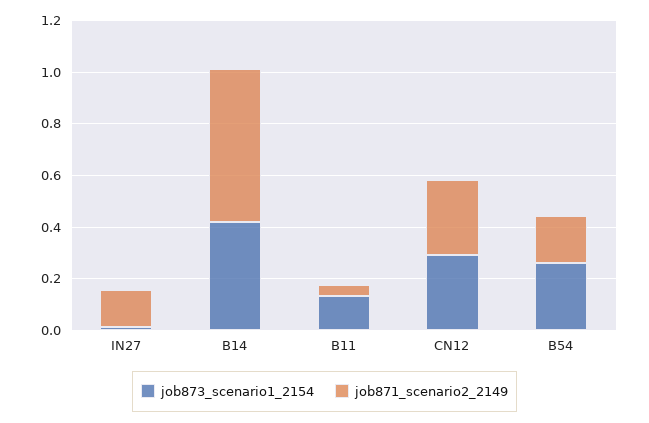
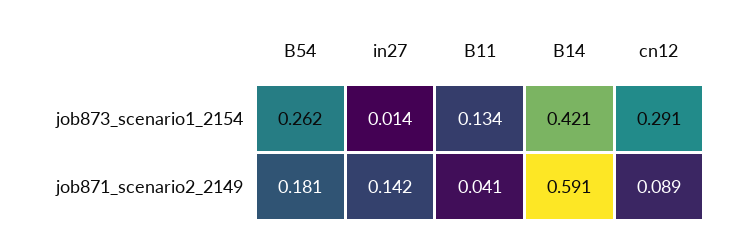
job871_scenario2_2149, CN12: 0.3 -> 0.089

